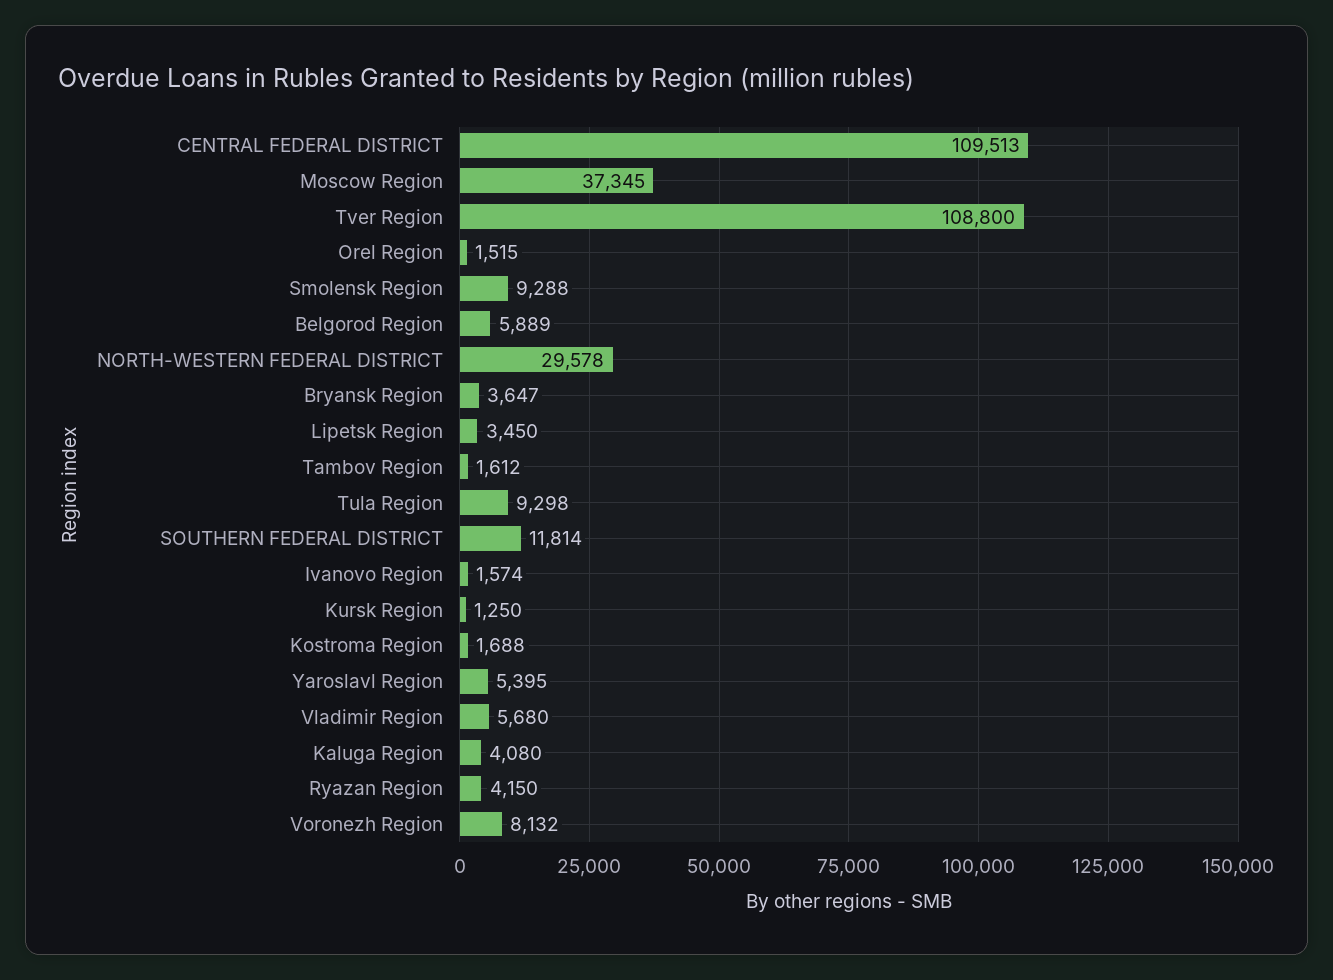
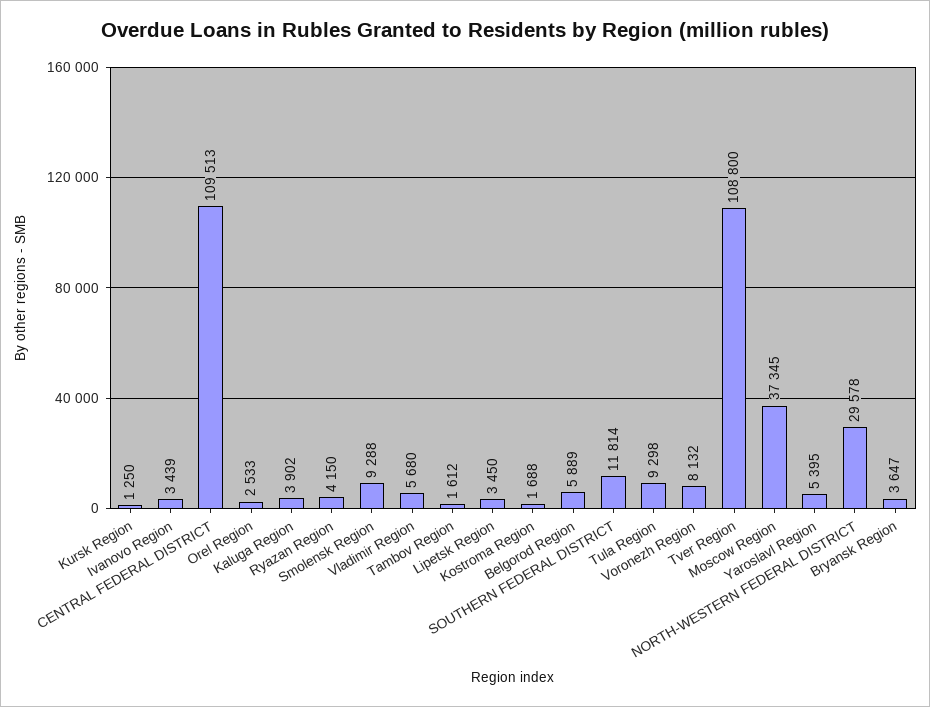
Orel Region: 1515 -> 2533
Ivanovo Region: 1574 -> 3439
Kaluga Region: 4080 -> 3902

